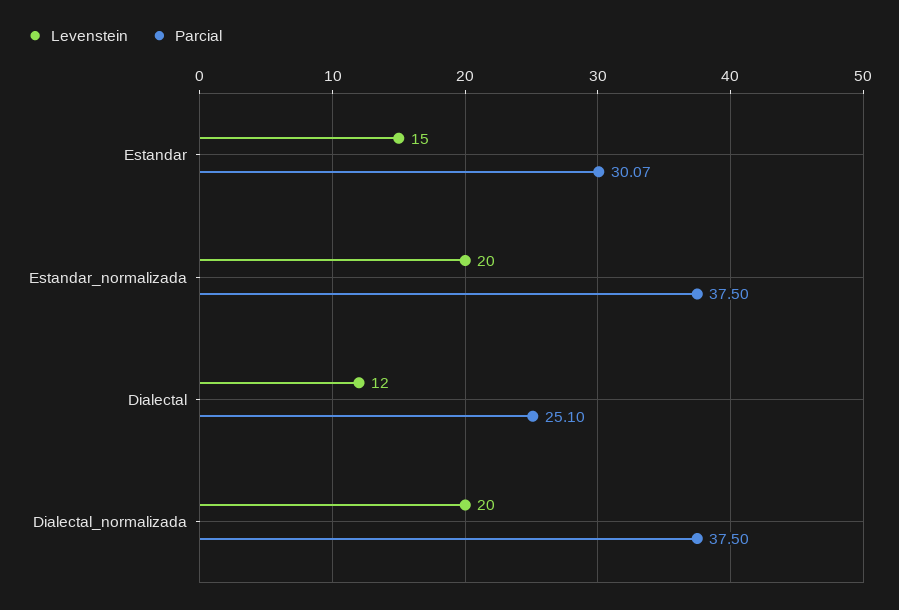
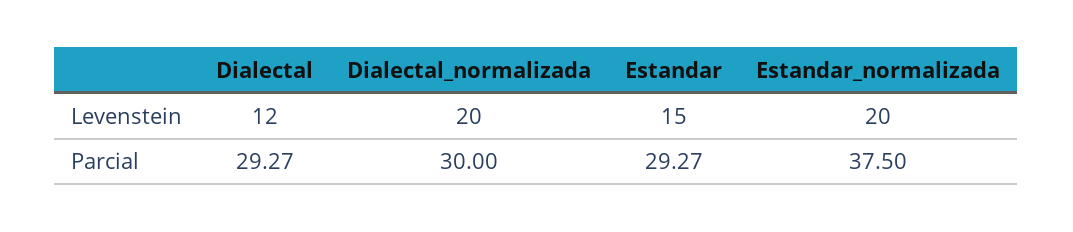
Parcial, Estandar: 30.07 -> 29.27
Parcial, Dialectal: 25.1 -> 29.27
Parcial, Dialectal_normalizada: 37.5 -> 30

